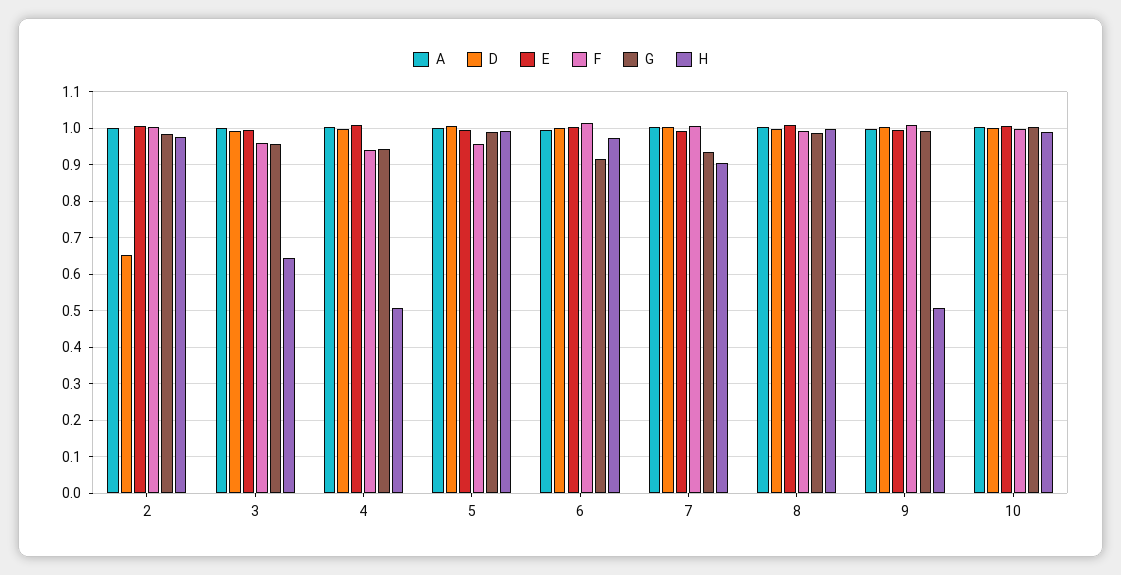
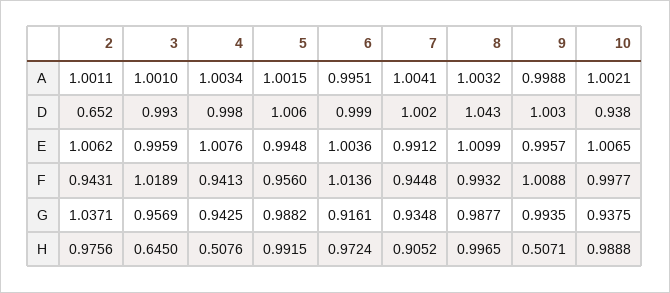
F, 2: 1 -> 0.9431
G, 2: 0.98 -> 1.0371
F, 3: 0.96 -> 1.0189
F, 7: 1 -> 0.9448
D, 8: 1 -> 1.043
D, 10: 1 -> 0.938
G, 10: 1 -> 0.9375

